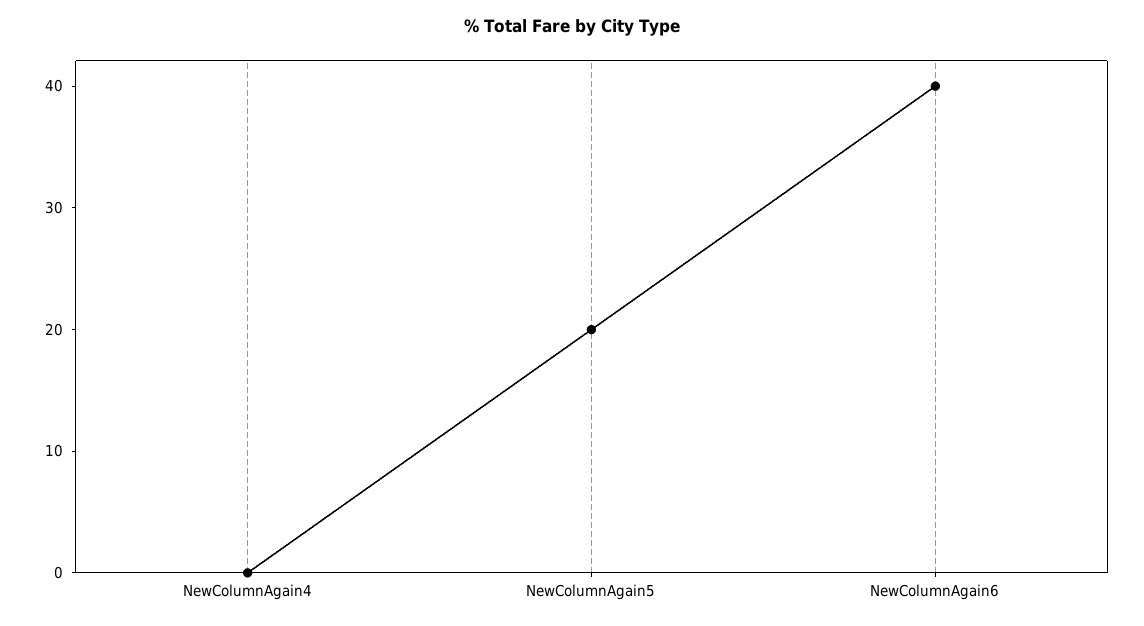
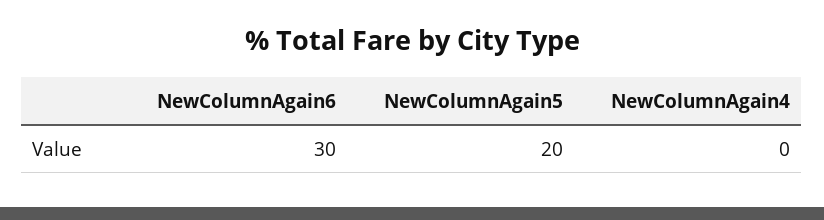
NewColumnAgain6: 40 -> 30

